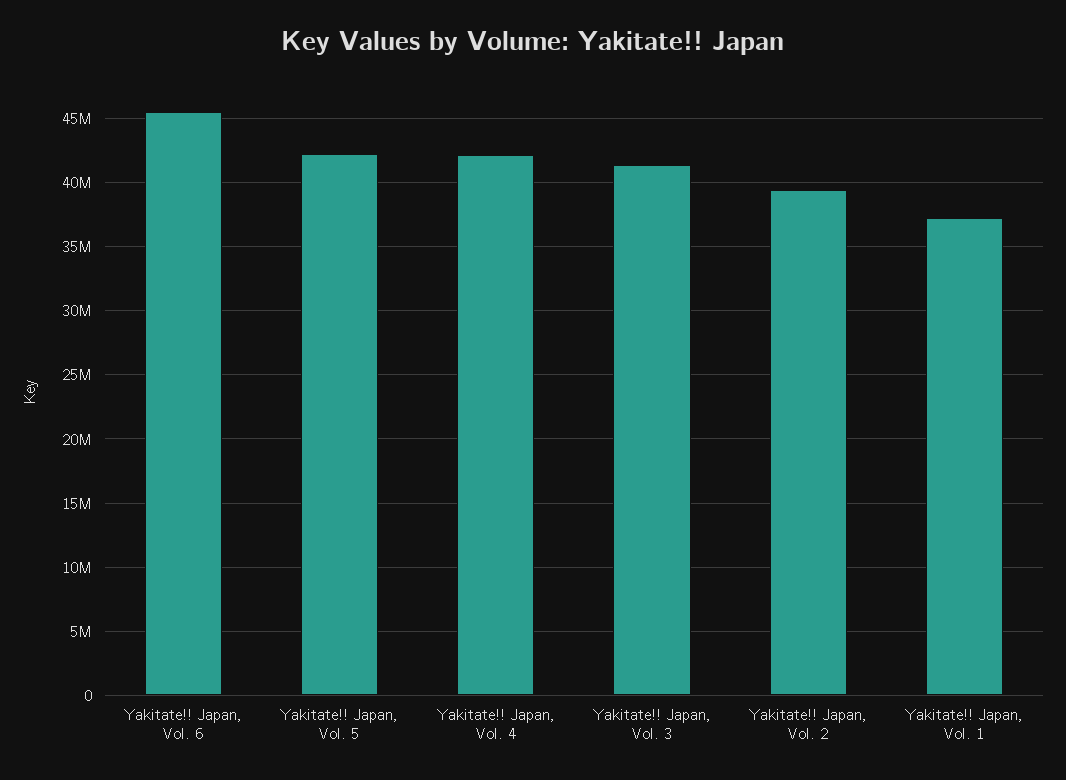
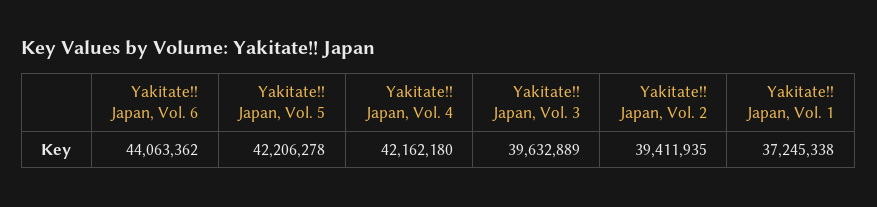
Yakitate!! Japan, Vol. 6: 45500000 -> 44063362
Yakitate!! Japan, Vol. 3: 41500000 -> 39632889

